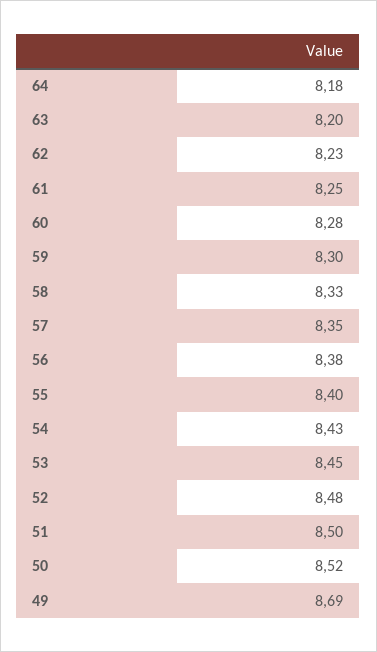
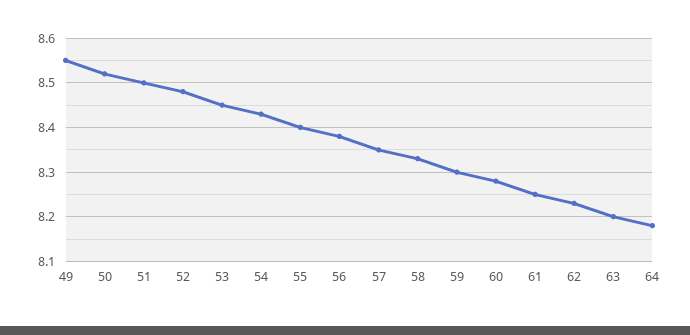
49: 8.69 -> 8.55

